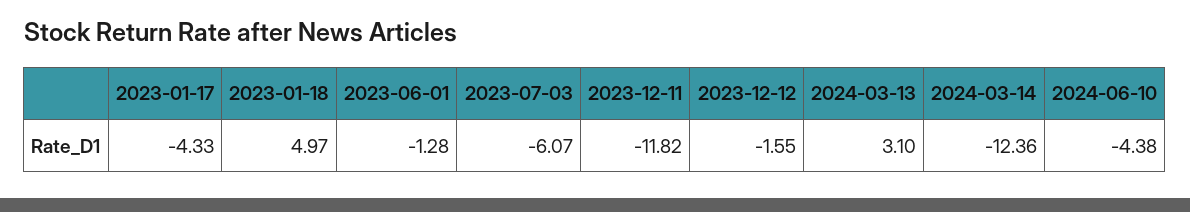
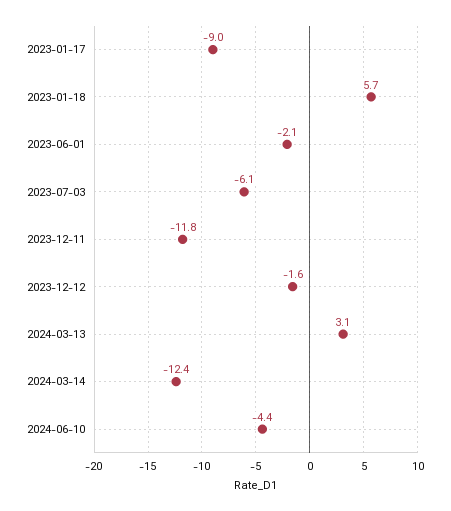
2023-01-17: -4.33 -> -9
2023-01-18: 4.97 -> 5.7
2023-06-01: -1.28 -> -2.1

